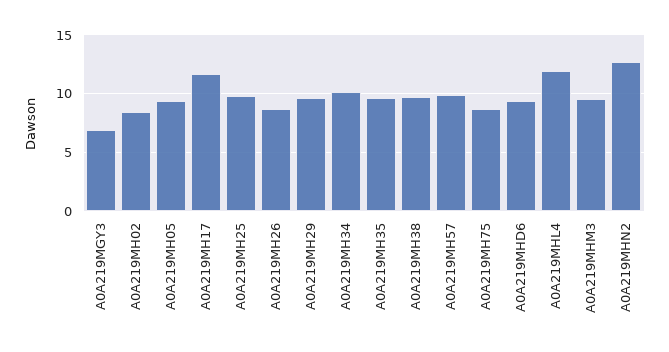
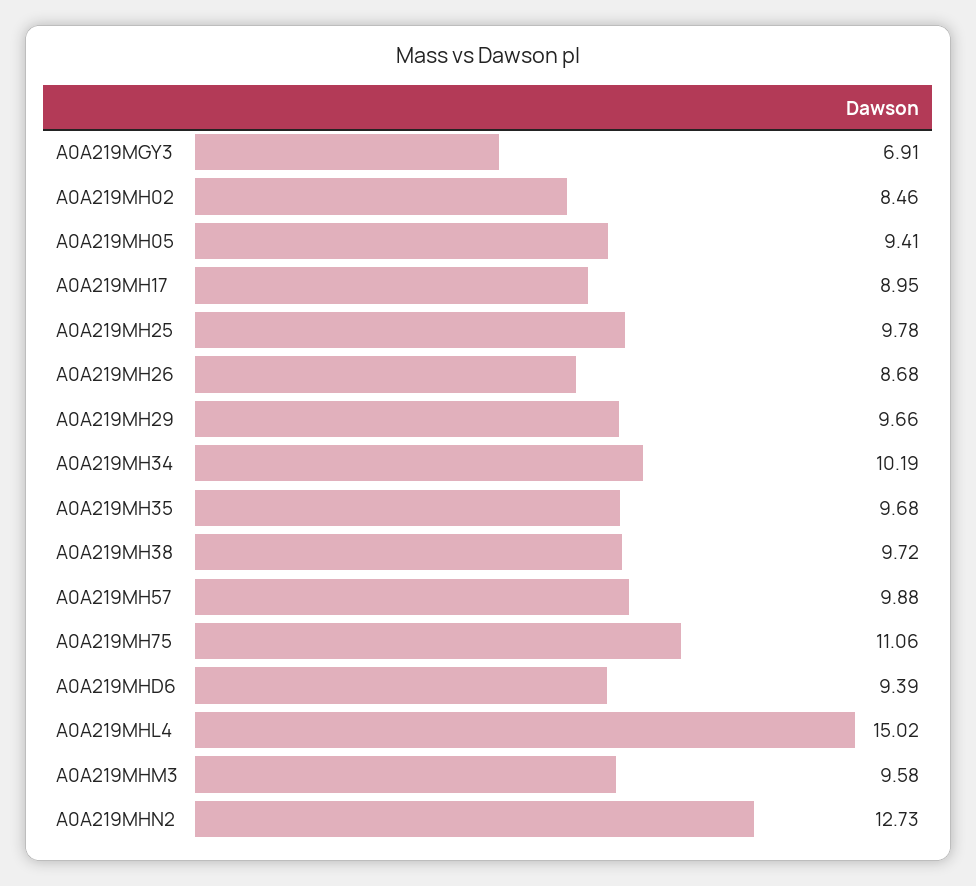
A0A219MH17: 12 -> 8.95
A0A219MH75: 9 -> 11.06
A0A219MHL4: 12 -> 15.02

